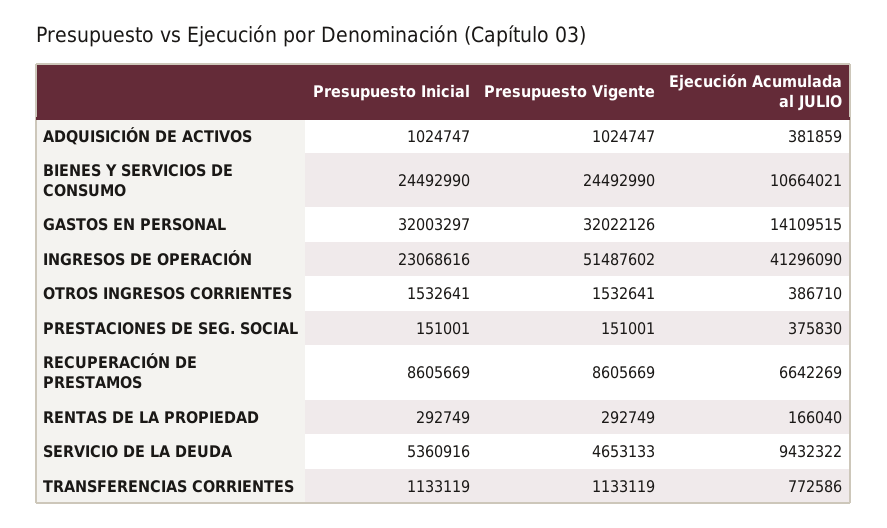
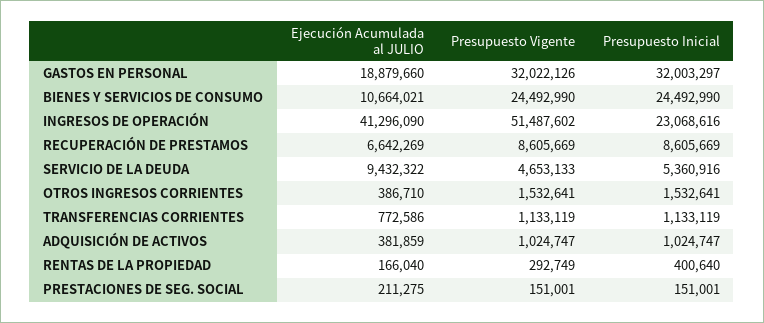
Ejecución Acumulada al JULIO, GASTOS EN PERSONAL: 14109515 -> 18879660
Ejecución Acumulada al JULIO, PRESTACIONES DE SEG. SOCIAL: 375830 -> 211275
Presupuesto Inicial, RENTAS DE LA PROPIEDAD: 292749 -> 400640

